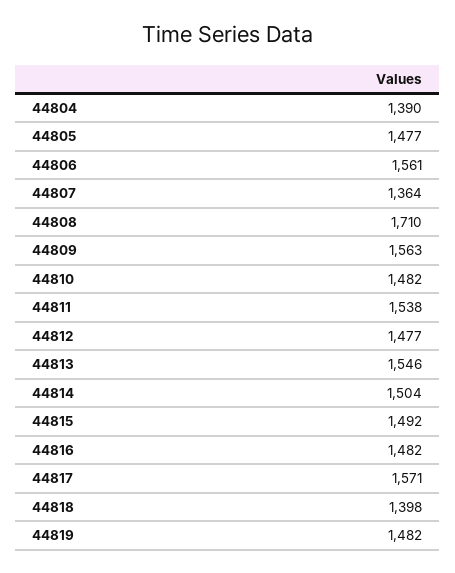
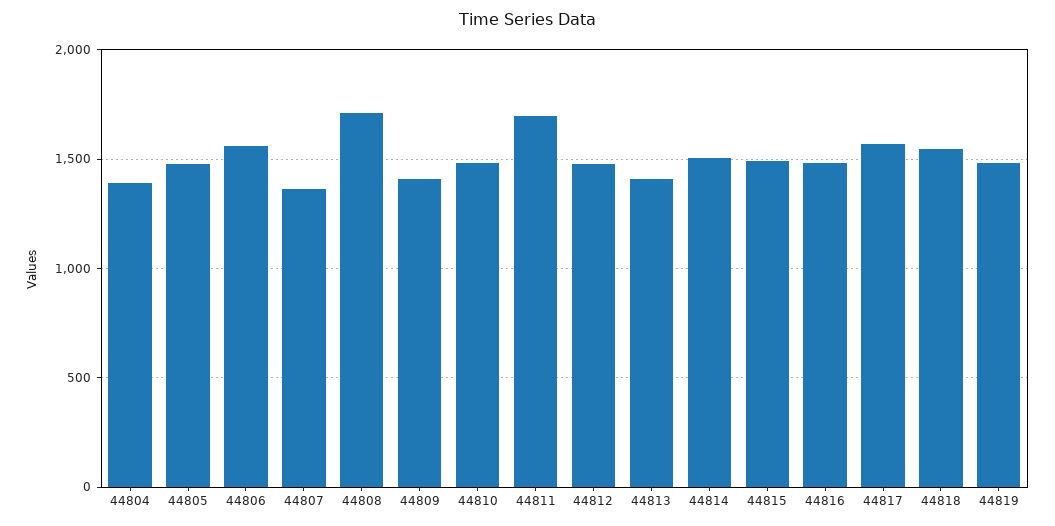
44809: 1563 -> 1400
44811: 1538 -> 1700
44813: 1546 -> 1400
44818: 1398 -> 1550

